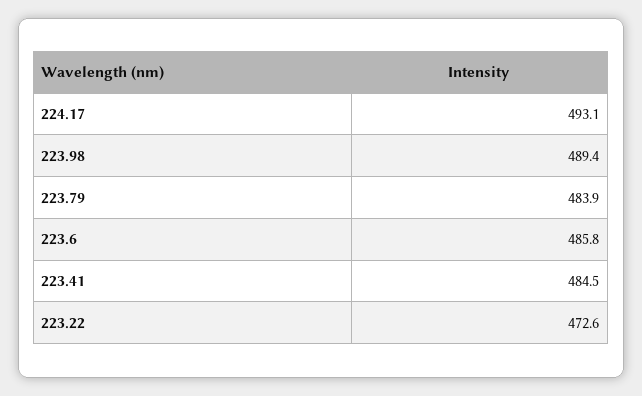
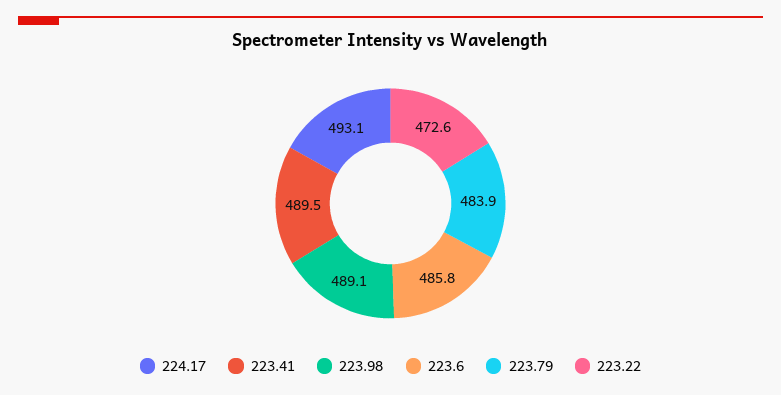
223.98: 489.4 -> 489.1
223.41: 484.5 -> 489.5

